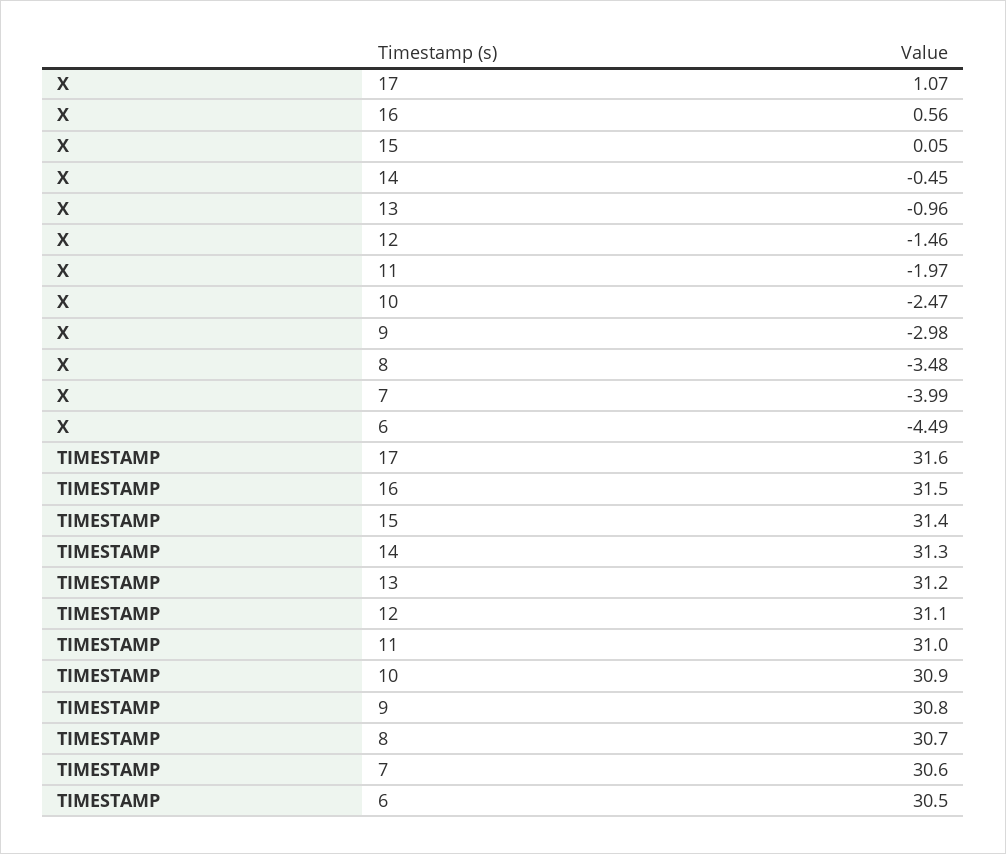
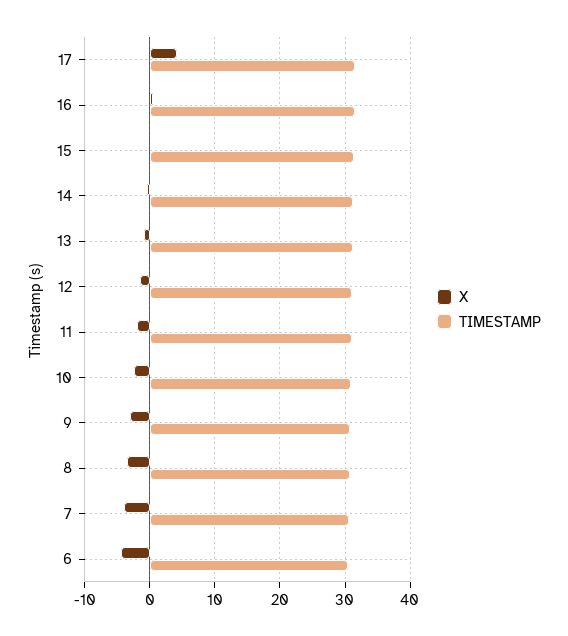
X, 17: 1.07 -> 4

